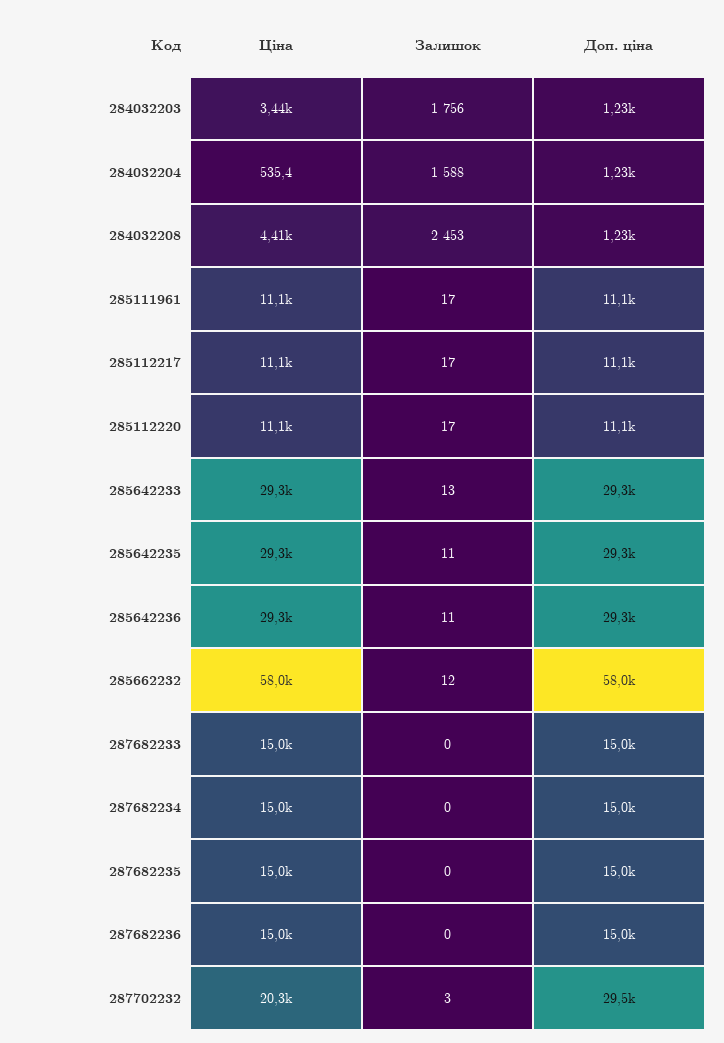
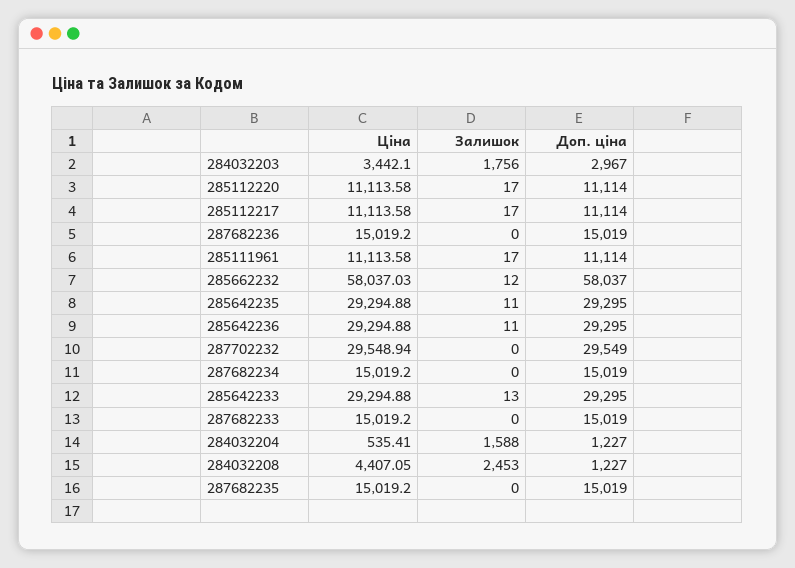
Доп. ціна, 284032203: 1230 -> 2967
Ціна, 287702232: 20300 -> 29548.94
Залишок, 287702232: 3 -> 0

